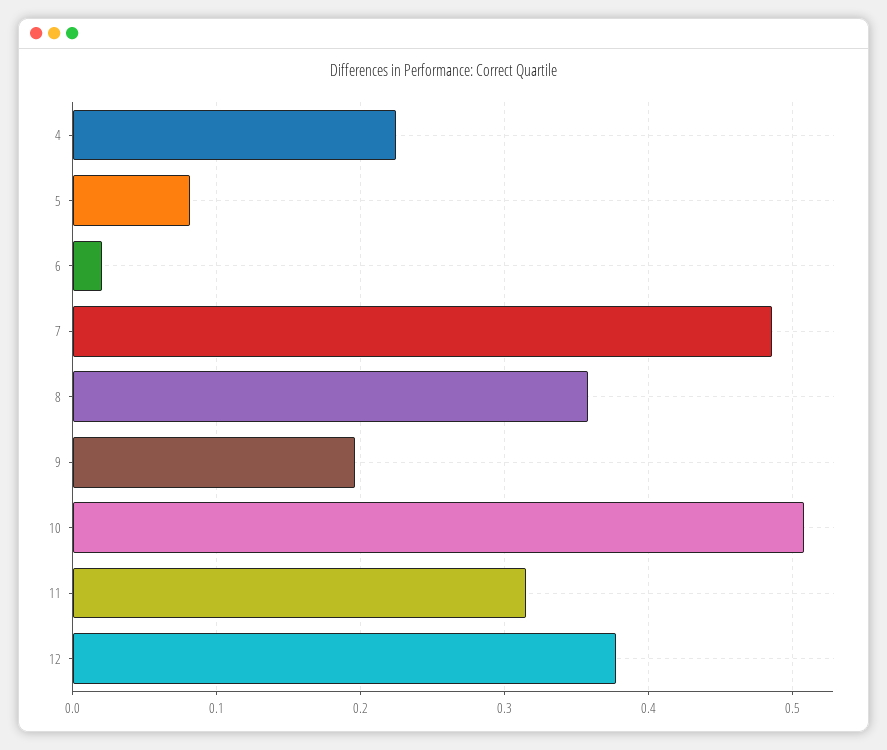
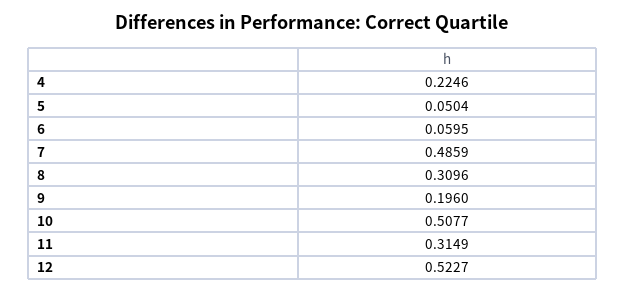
5: 0.08 -> 0.0504
6: 0.02 -> 0.0595
8: 0.36 -> 0.3096
12: 0.38 -> 0.5227

